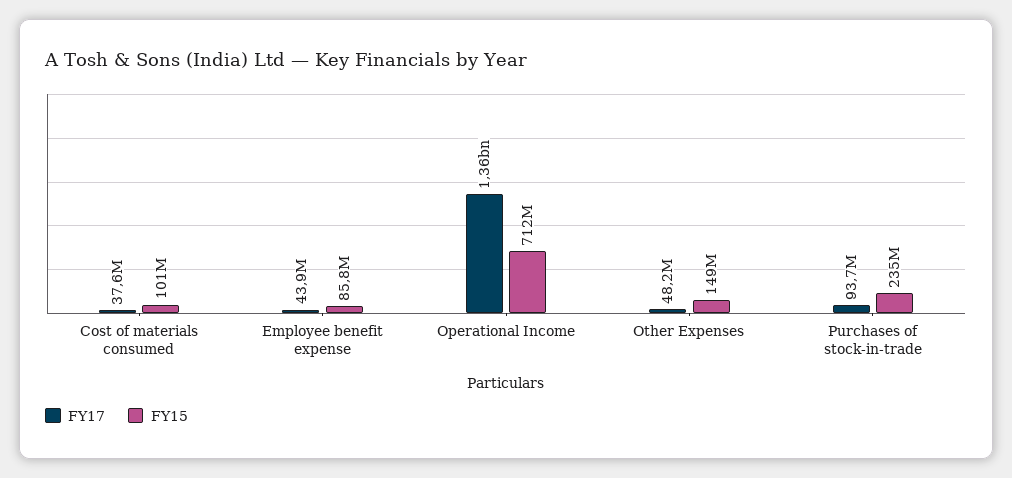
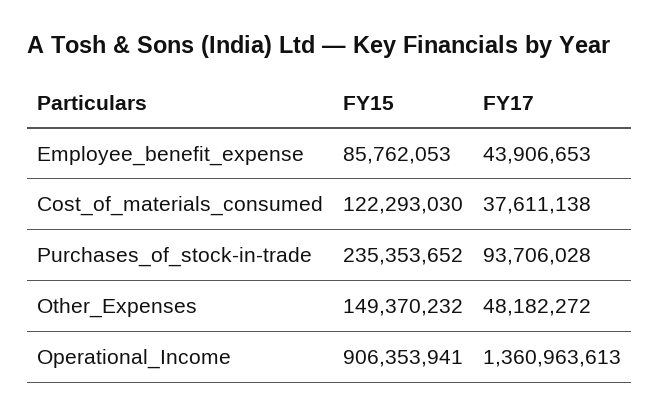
FY15, Cost of materials consumed: 101000000 -> 122293030
FY15, Operational Income: 712000000 -> 906353941

